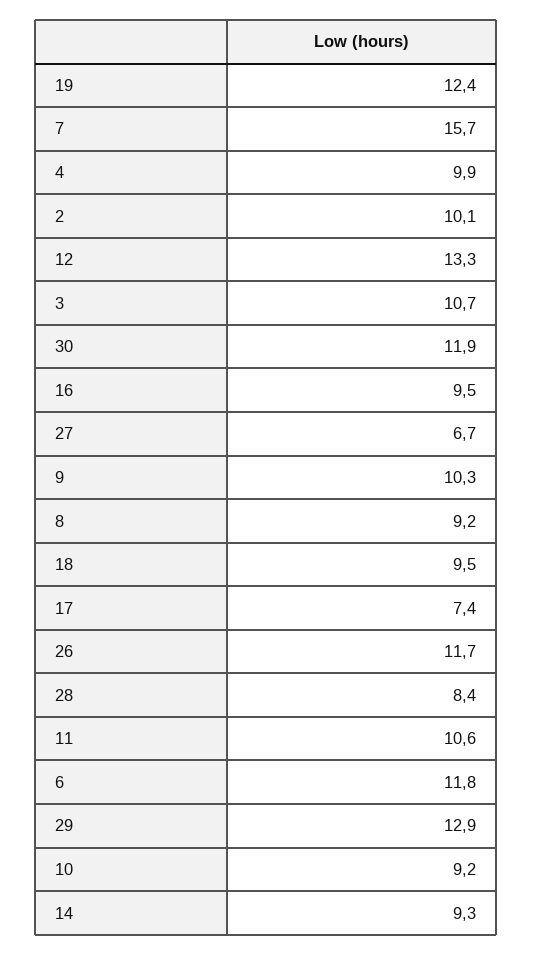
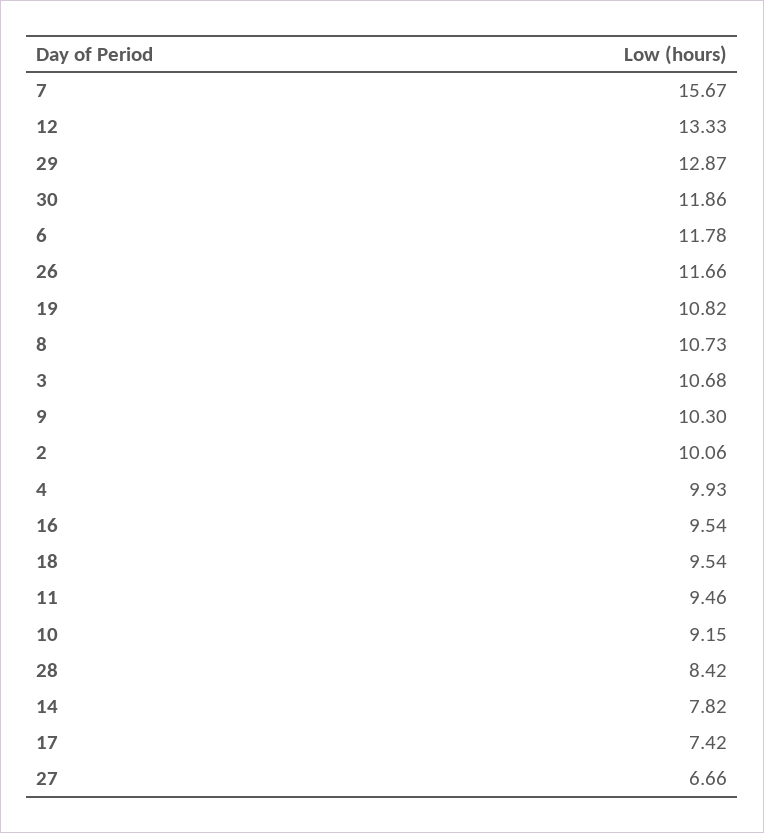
19: 12.4 -> 10.82
8: 9.2 -> 10.73
11: 10.6 -> 9.46
14: 9.3 -> 7.82

